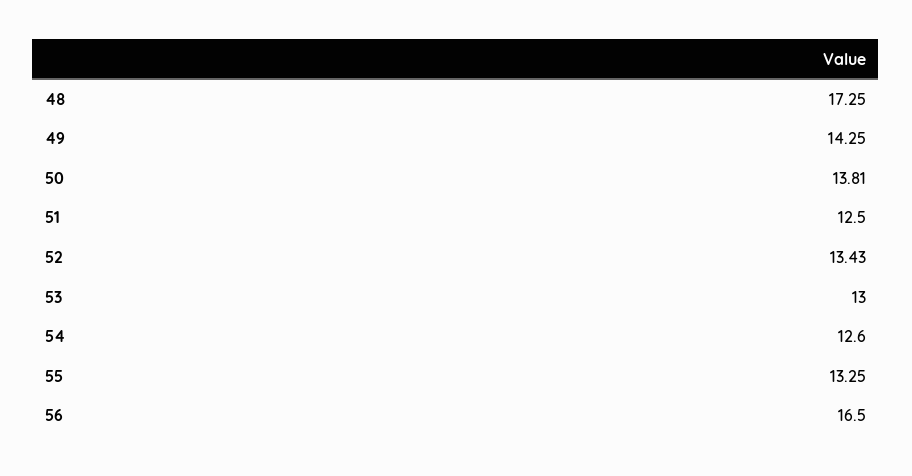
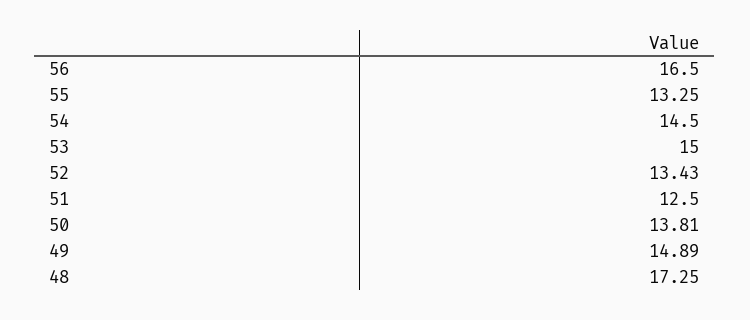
49: 14.25 -> 14.89
53: 13 -> 15
54: 12.6 -> 14.5

